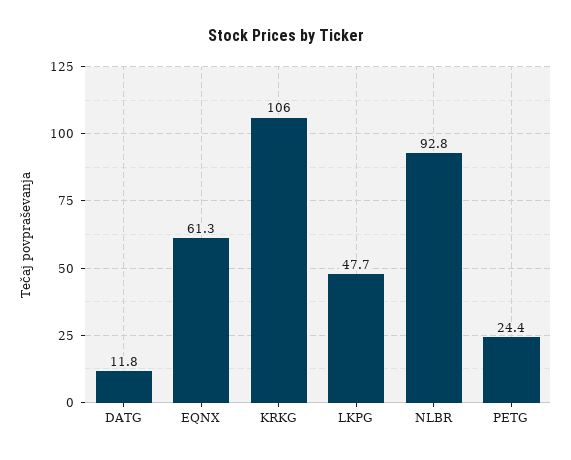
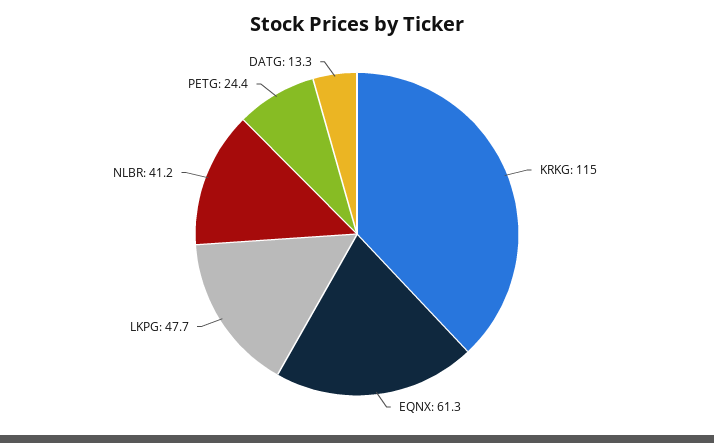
DATG: 11.8 -> 13.3
KRKG: 106 -> 115
NLBR: 92.8 -> 41.2

